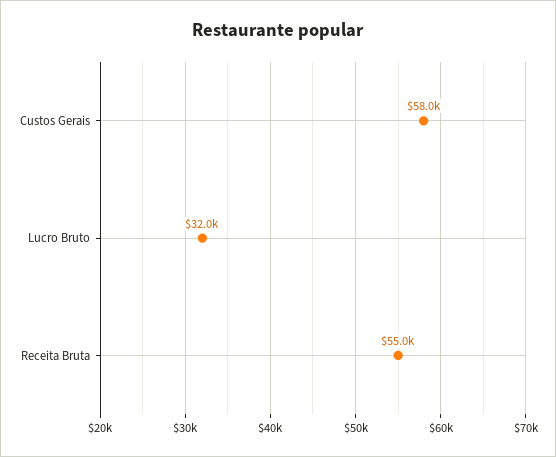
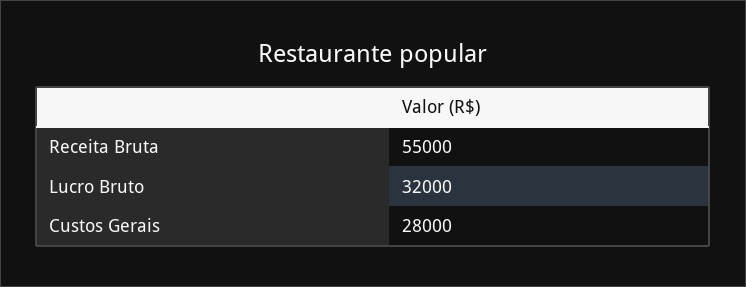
Custos Gerais: 58000 -> 28000

